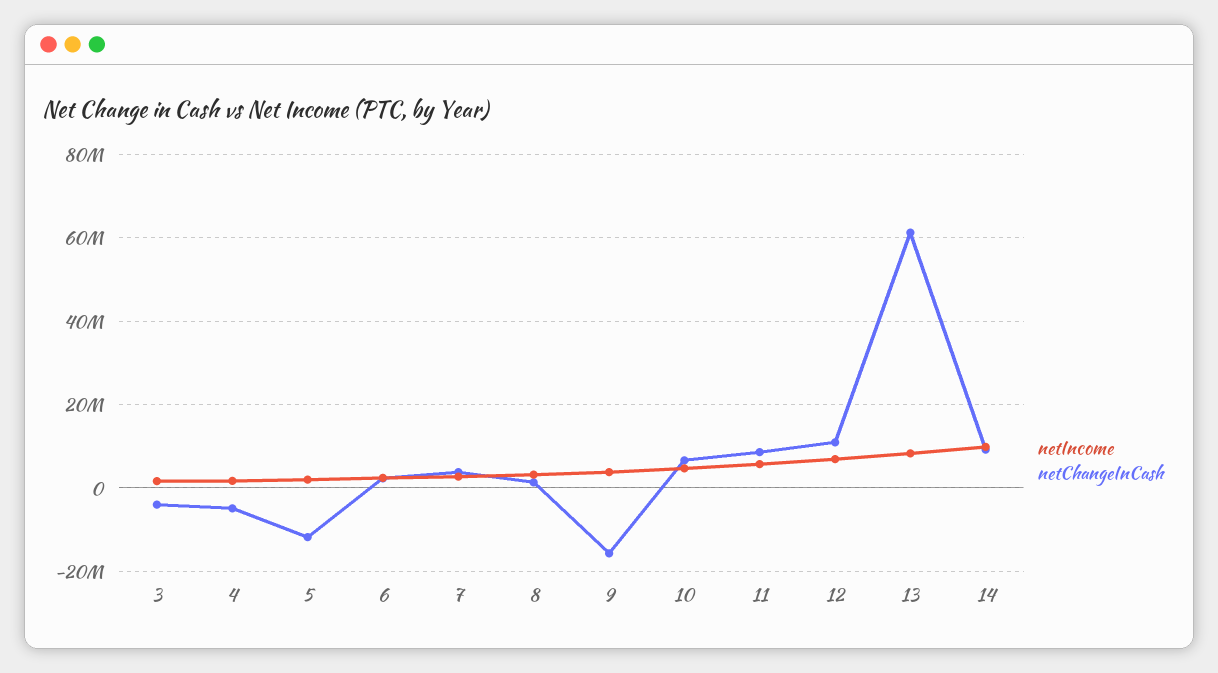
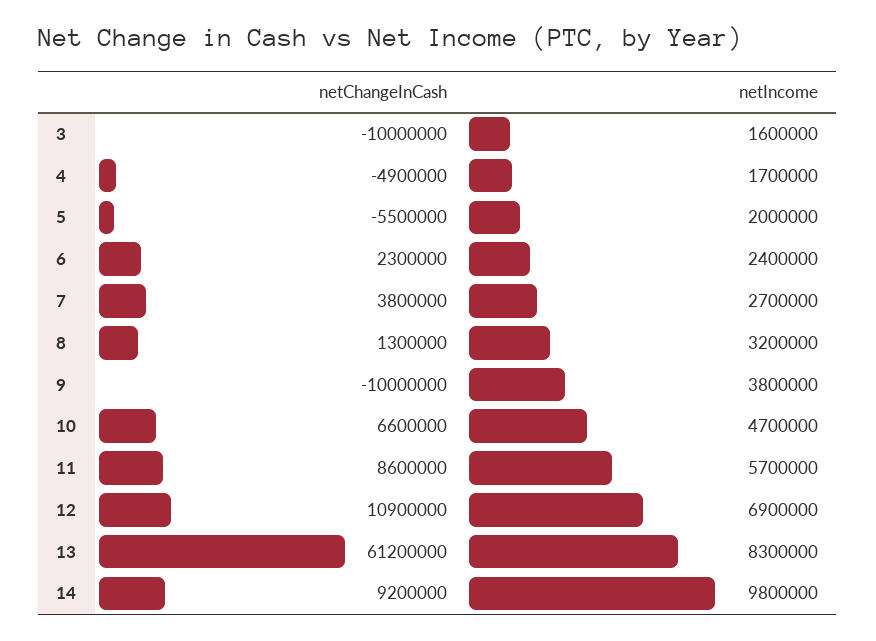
netChangeInCash, 3: -4000000 -> -10000000
netChangeInCash, 5: -12000000 -> -5500000
netChangeInCash, 9: -16000000 -> -10000000

